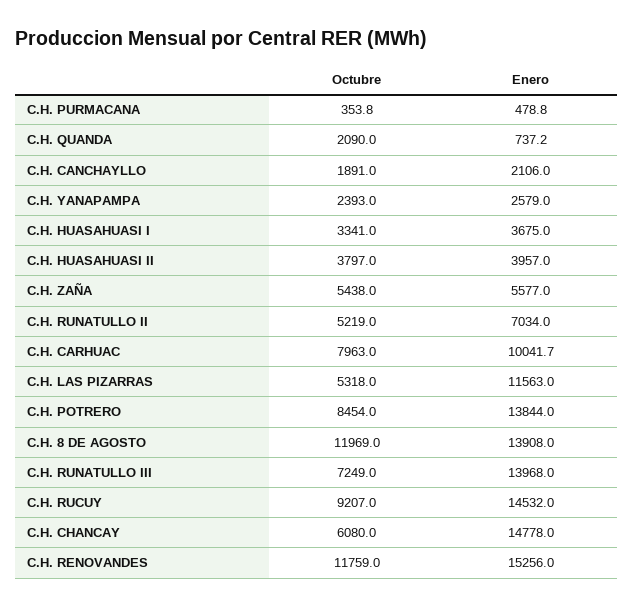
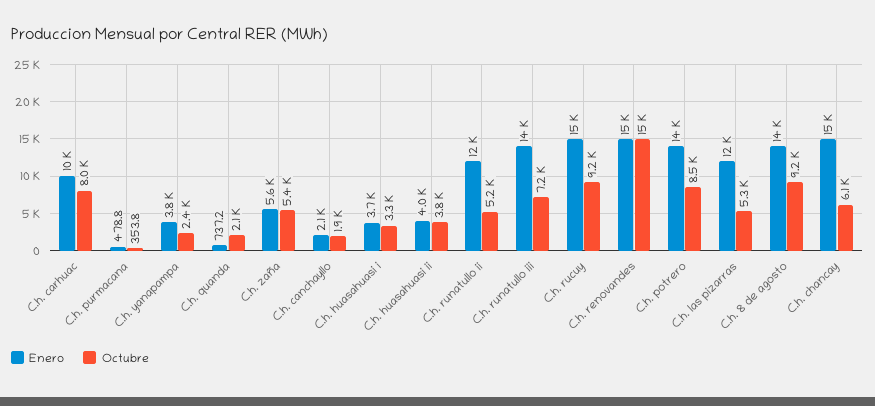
Enero, C.H. YANAPAMPA: 2579 -> 3800
Enero, C.H. RUNATULLO II: 7034 -> 12000
Octubre, C.H. 8 DE AGOSTO: 11969 -> 9200
Octubre, C.H. RENOVANDES: 11759 -> 15000

